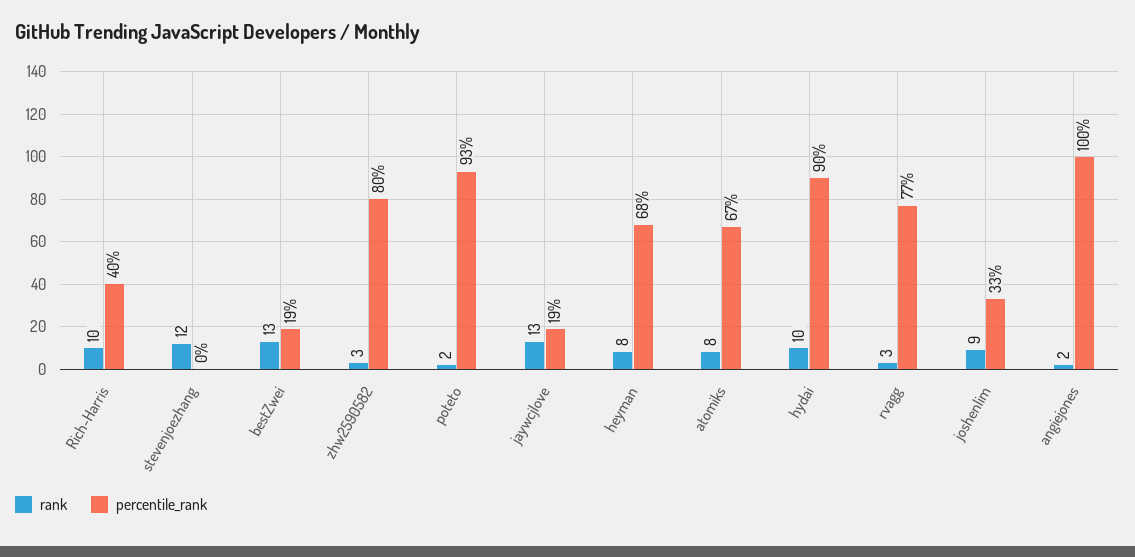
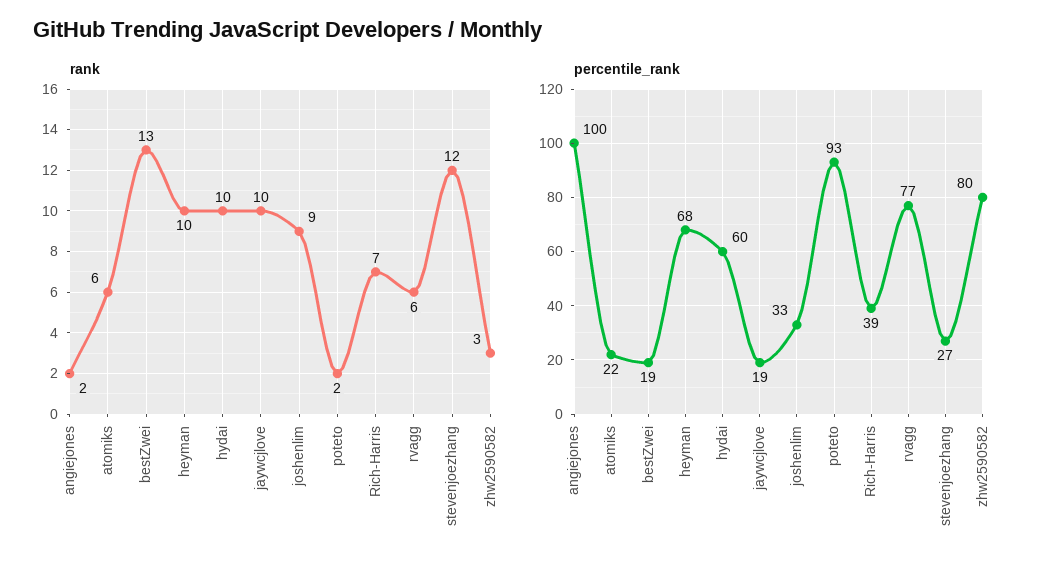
rank, Rich-Harris: 10 -> 7
percentile_rank, Rich-Harris: 40 -> 39
percentile_rank, stevenjoezhang: 0 -> 27
rank, jaywcjlove: 13 -> 10
rank, heyman: 8 -> 10
rank, atomiks: 8 -> 6
percentile_rank, atomiks: 67 -> 22
percentile_rank, hydai: 90 -> 60
rank, rvagg: 3 -> 6

